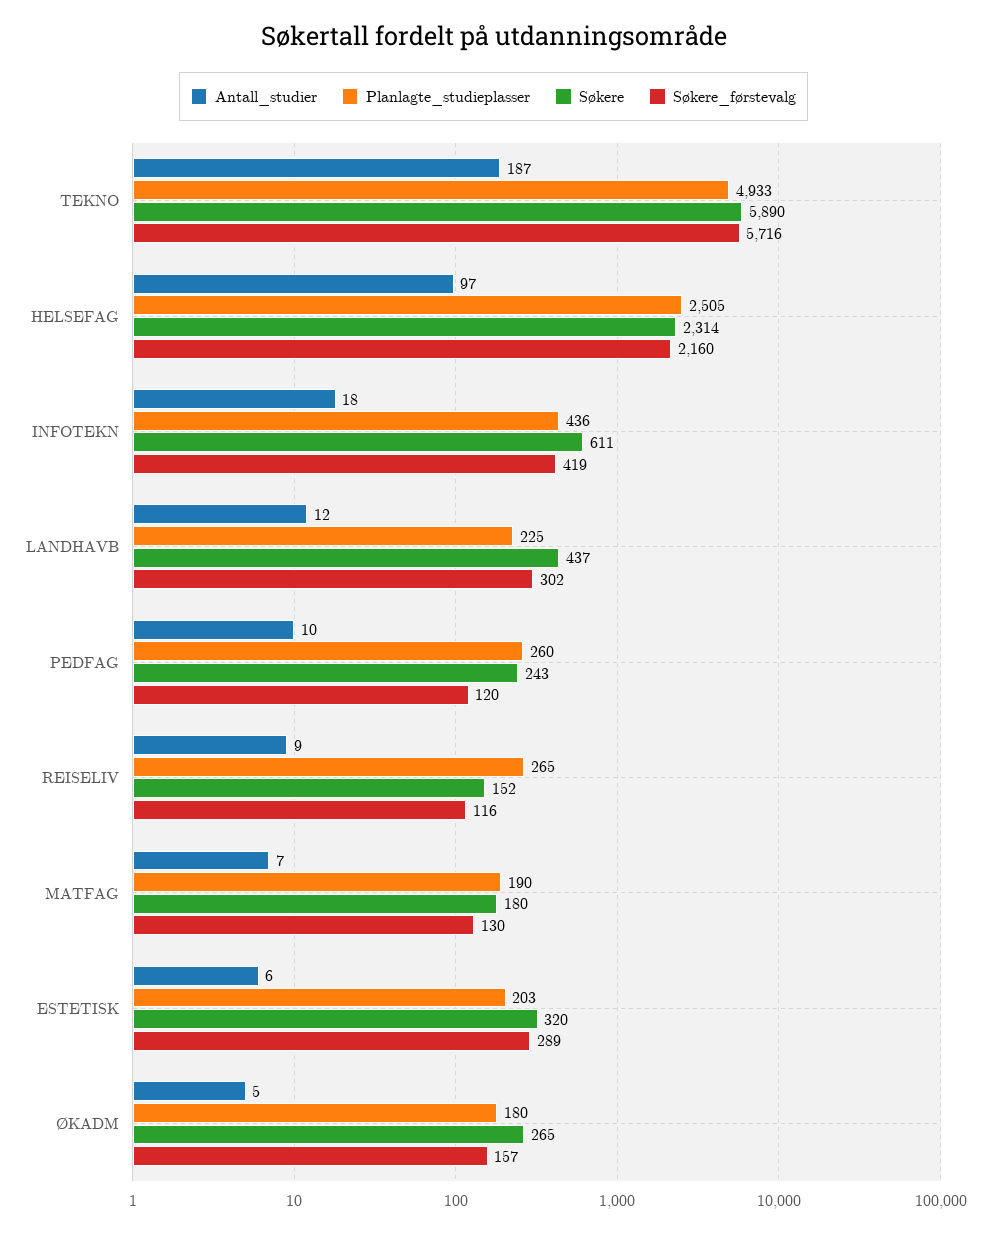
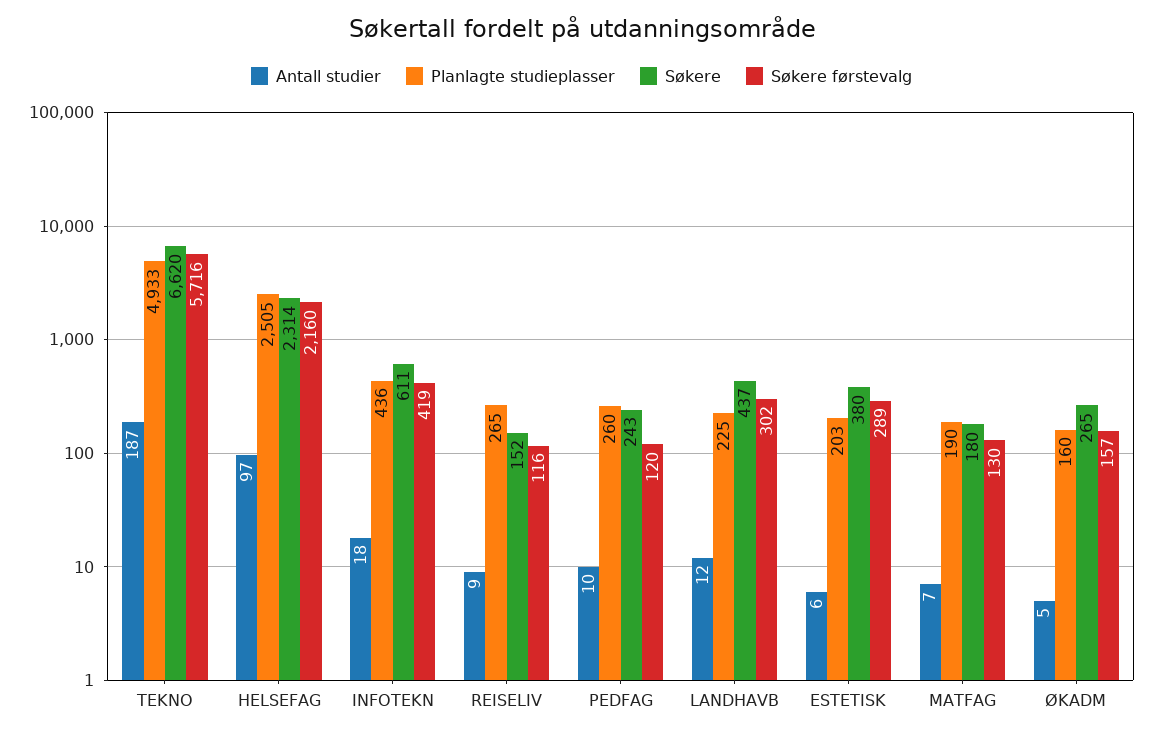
Søkere, TEKNO: 5890 -> 6620
Søkere, ESTETISK: 320 -> 380
Planlagte_studieplasser, ØKADM: 180 -> 160

